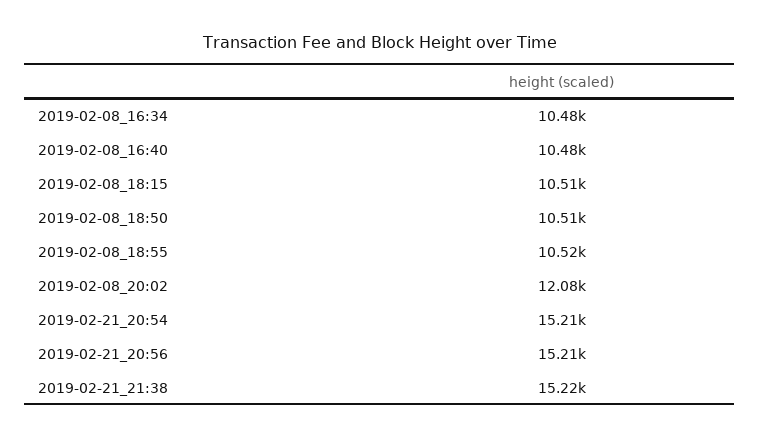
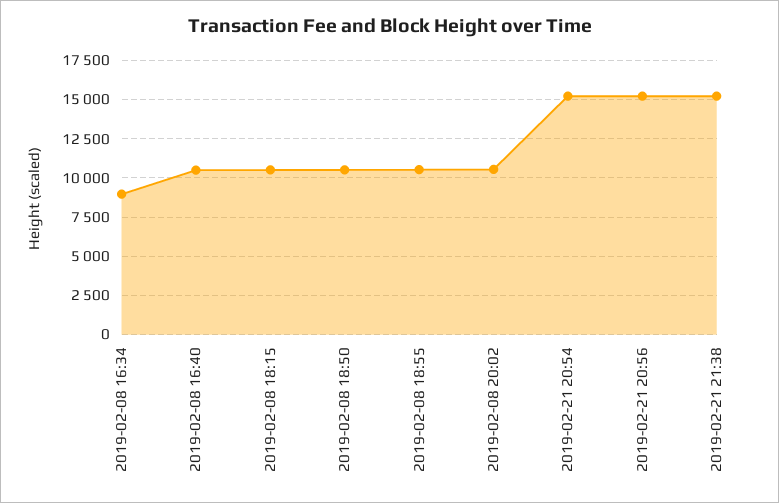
2019-02-08_16:34: 10480 -> 9000
2019-02-08_20:02: 12080 -> 10500

